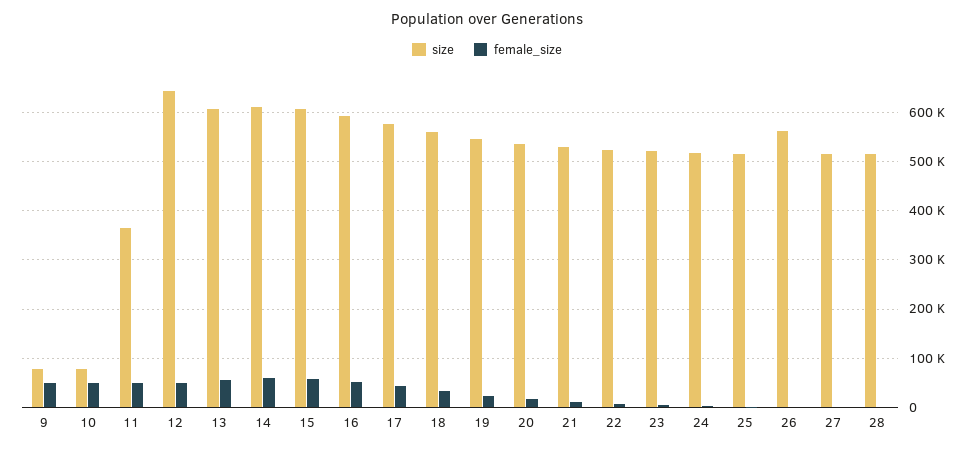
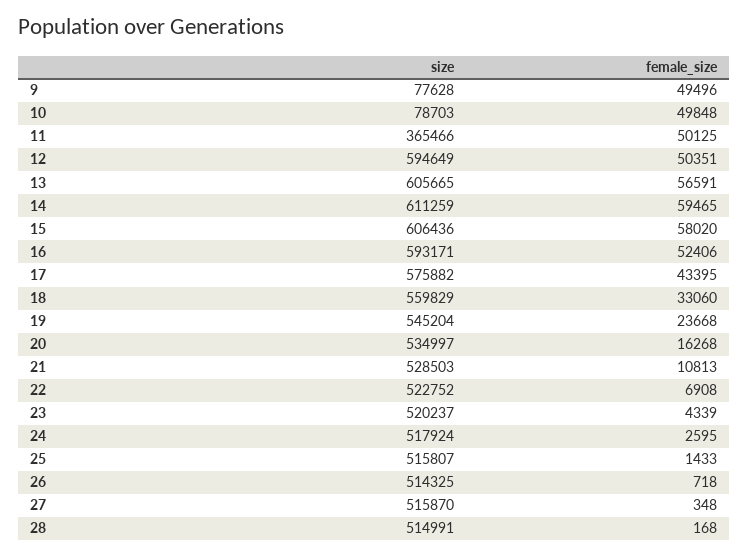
size, 12: 640000 -> 594649
size, 26: 560000 -> 514325

